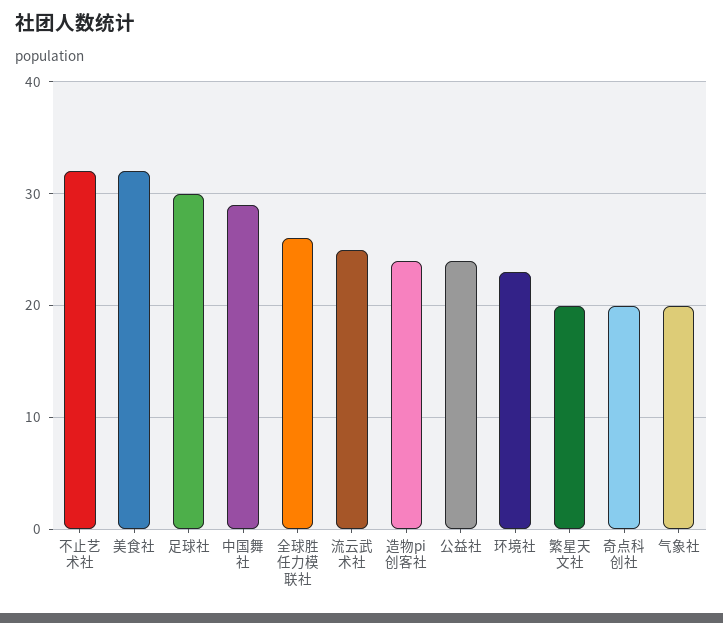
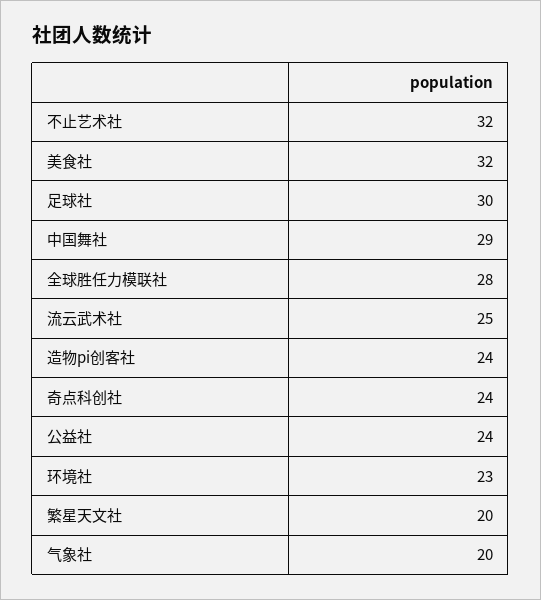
全球胜任力模联社: 26 -> 28
奇点科创社: 20 -> 24

